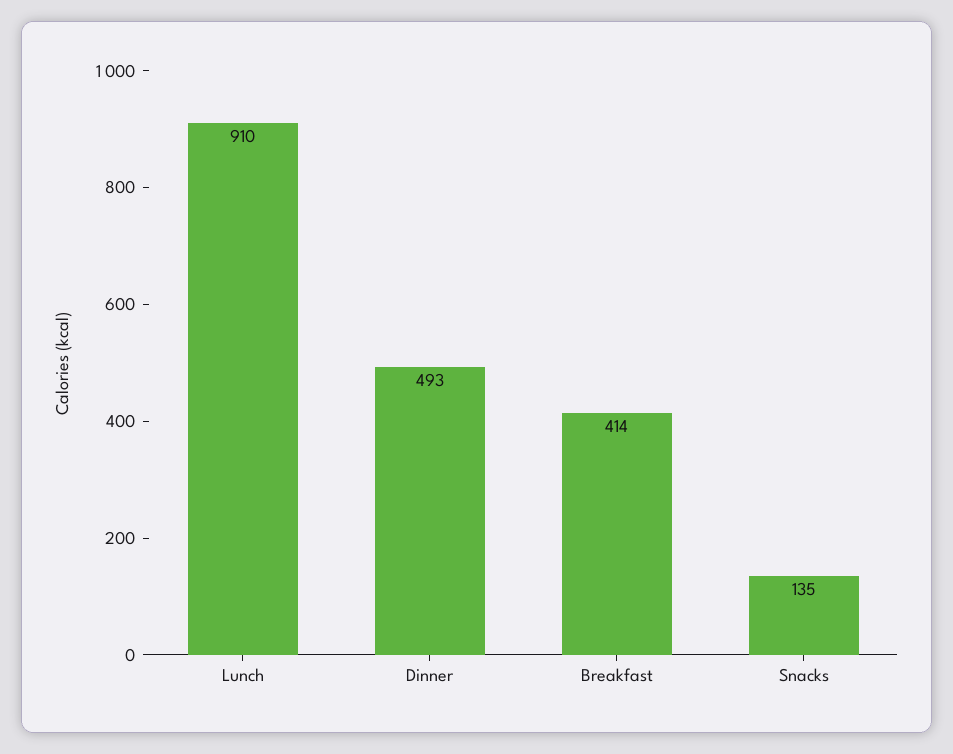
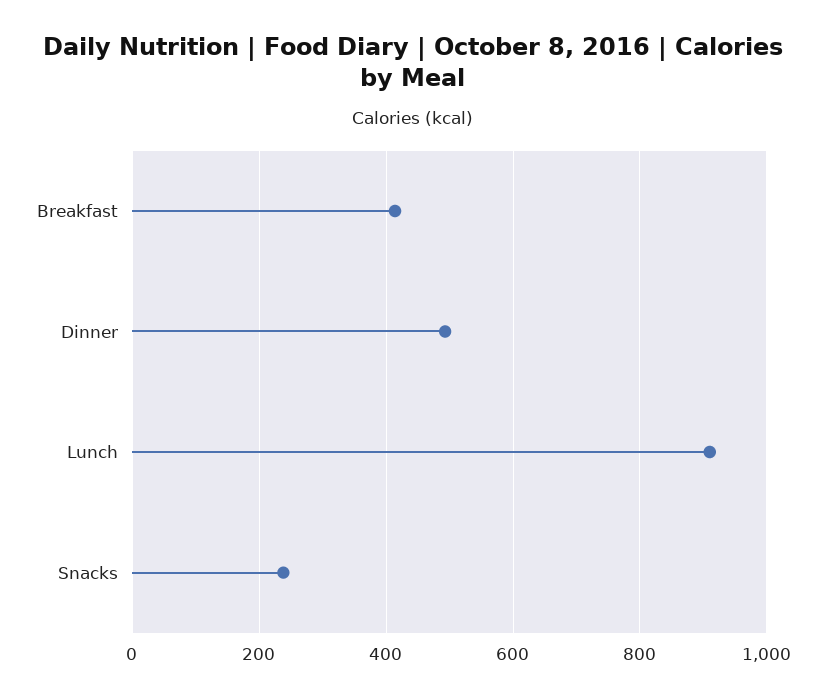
Snacks: 135 -> 240

